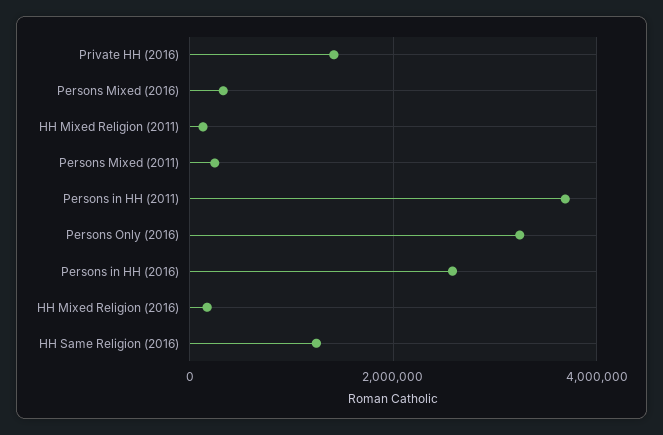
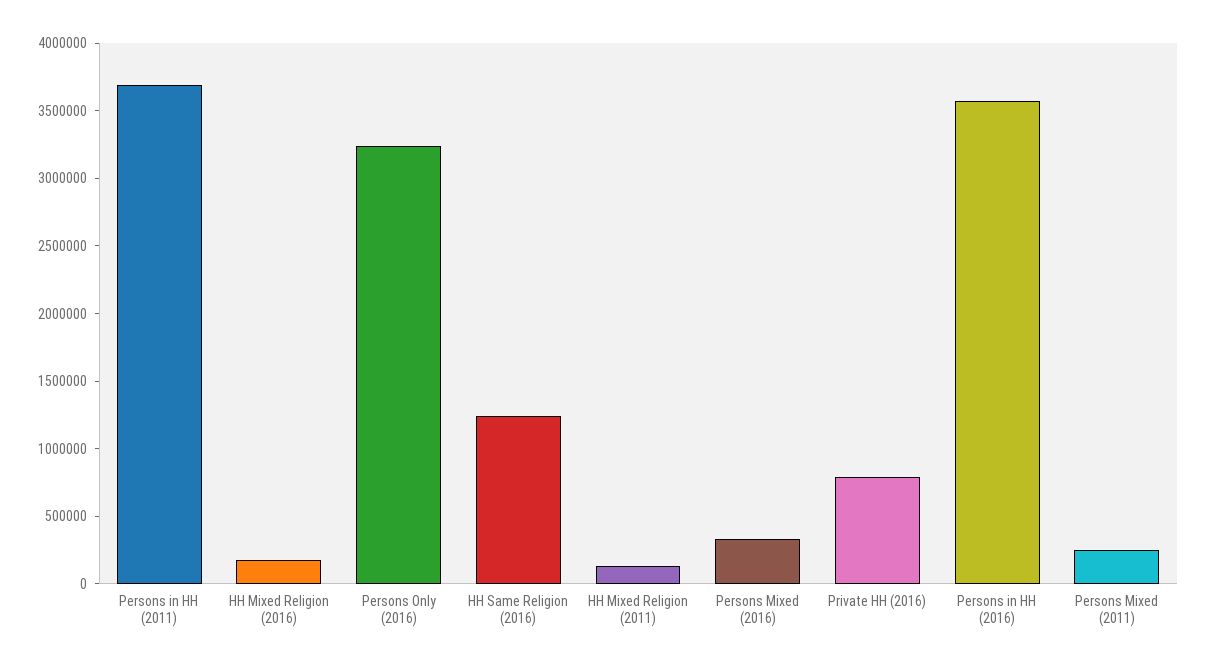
Private HH (2016): 1400000 -> 800000
Persons in HH (2016): 2600000 -> 3600000

